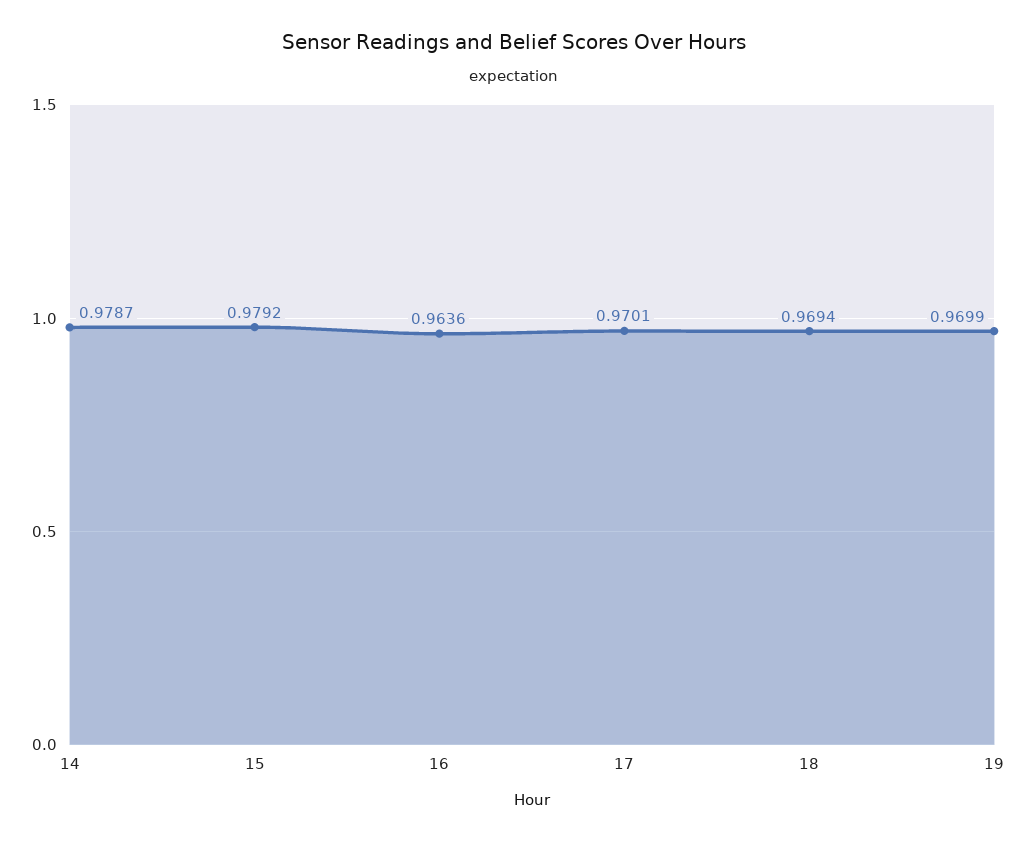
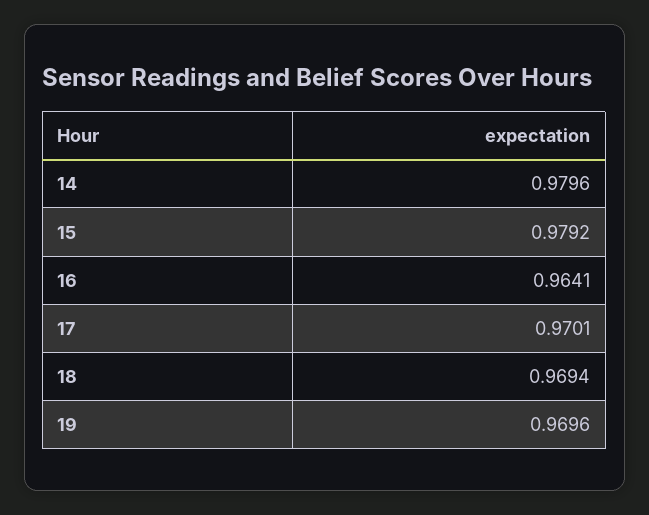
14: 0.9787 -> 0.9796
16: 0.9636 -> 0.9641
19: 0.9699 -> 0.9696

